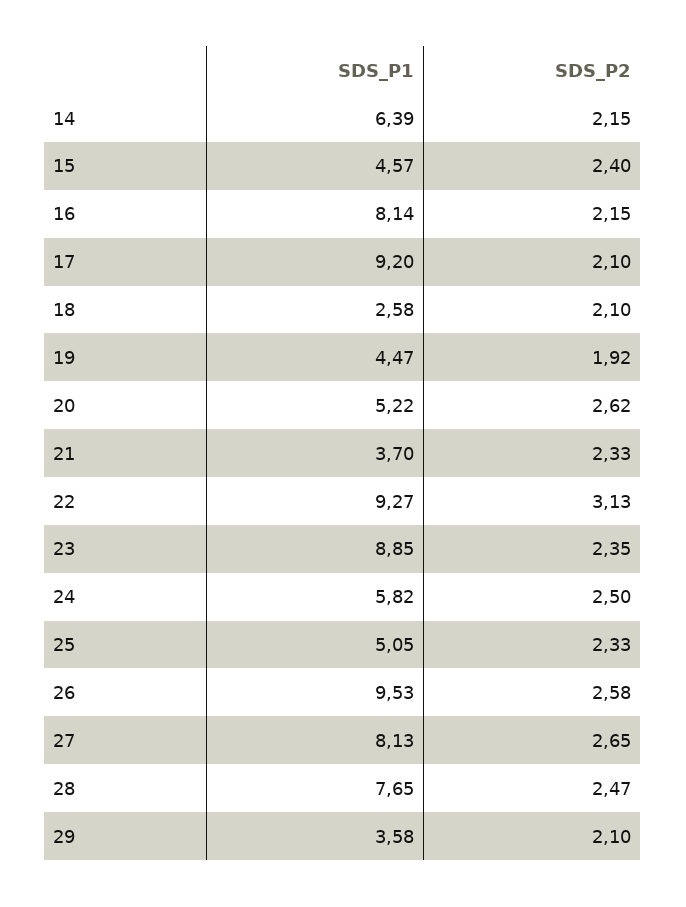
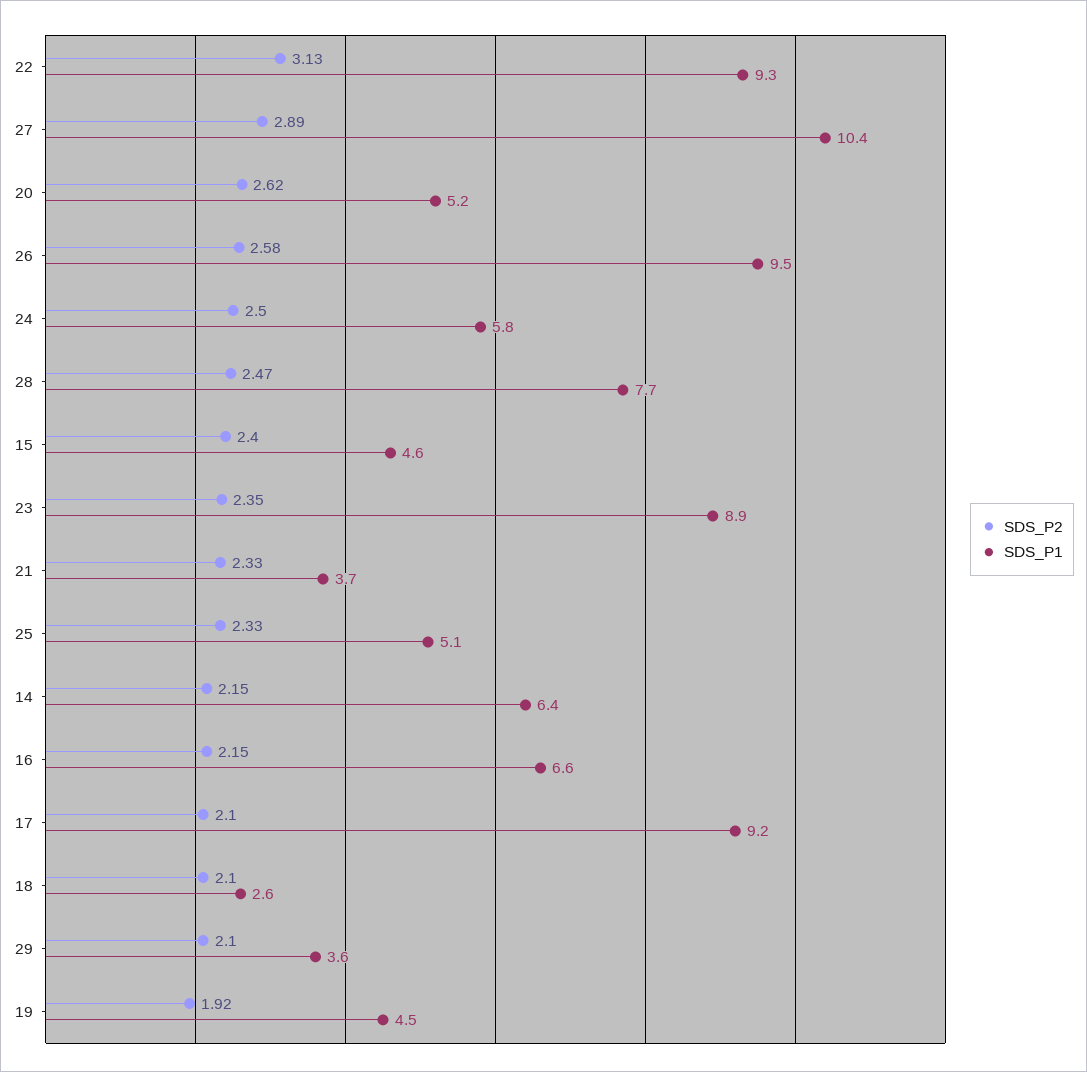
SDS_P1, 16: 8.14 -> 6.6
SDS_P1, 27: 8.13 -> 10.4
SDS_P2, 27: 2.65 -> 2.89

